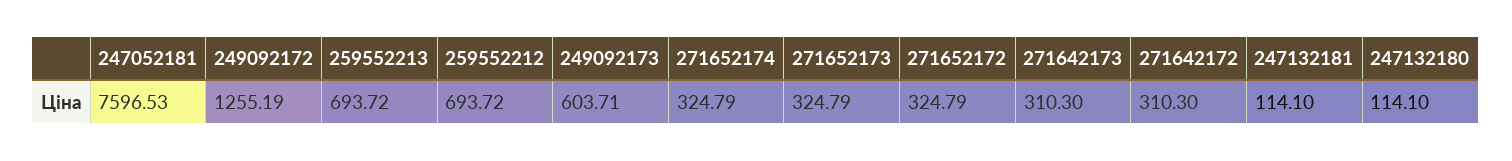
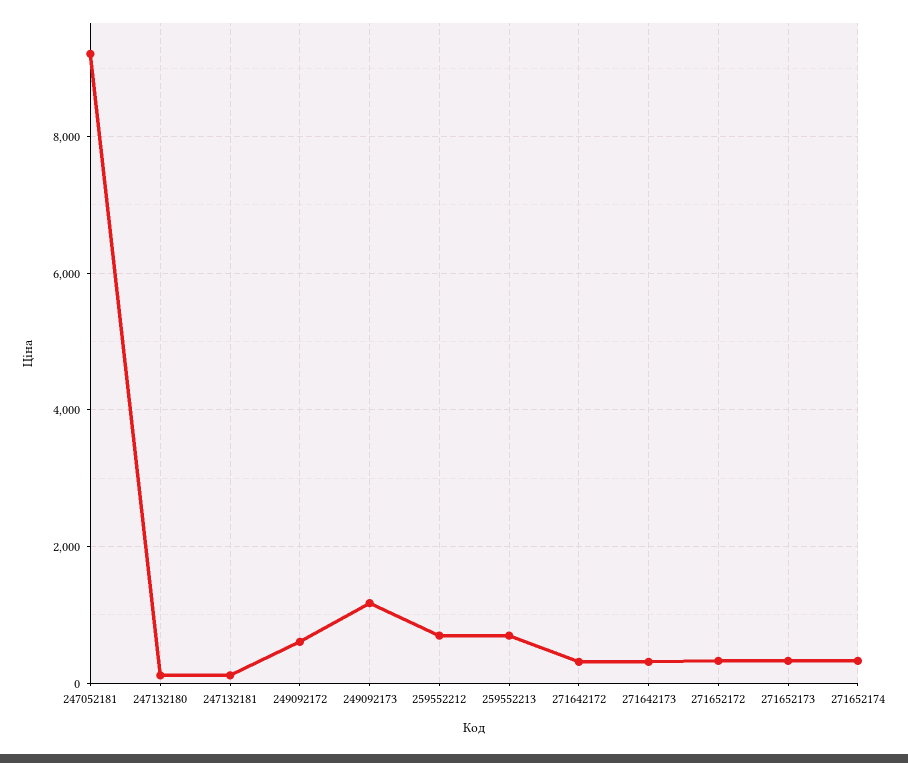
247052181: 7596.53 -> 9200
249092172: 1255.19 -> 600
249092173: 603.71 -> 1200

